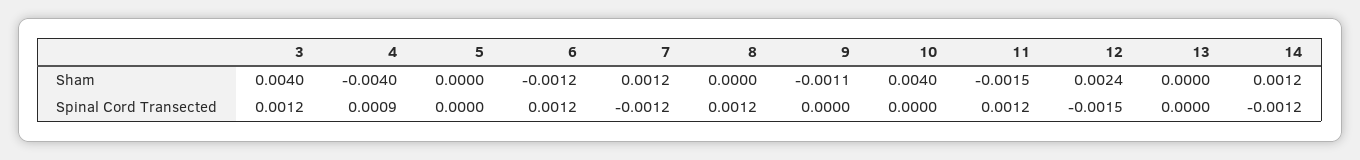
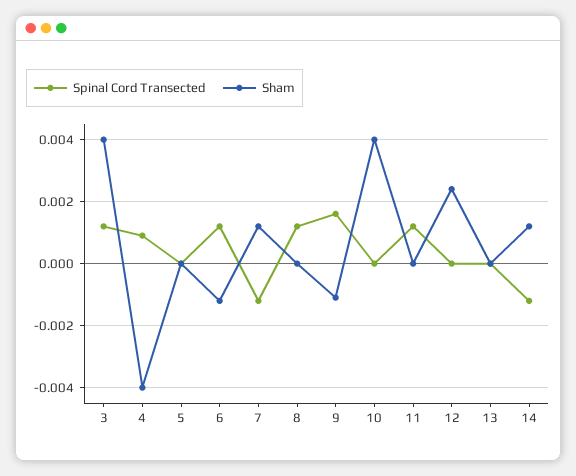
Sham, 11: -0.0015 -> 0
Spinal Cord Transected, 9: 0 -> 0.0015
Spinal Cord Transected, 12: -0.0015 -> 0

